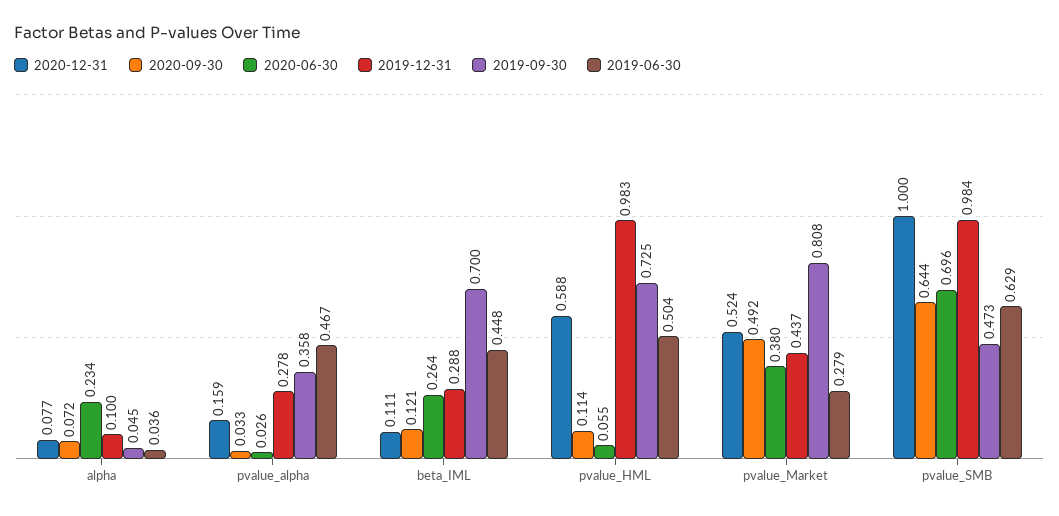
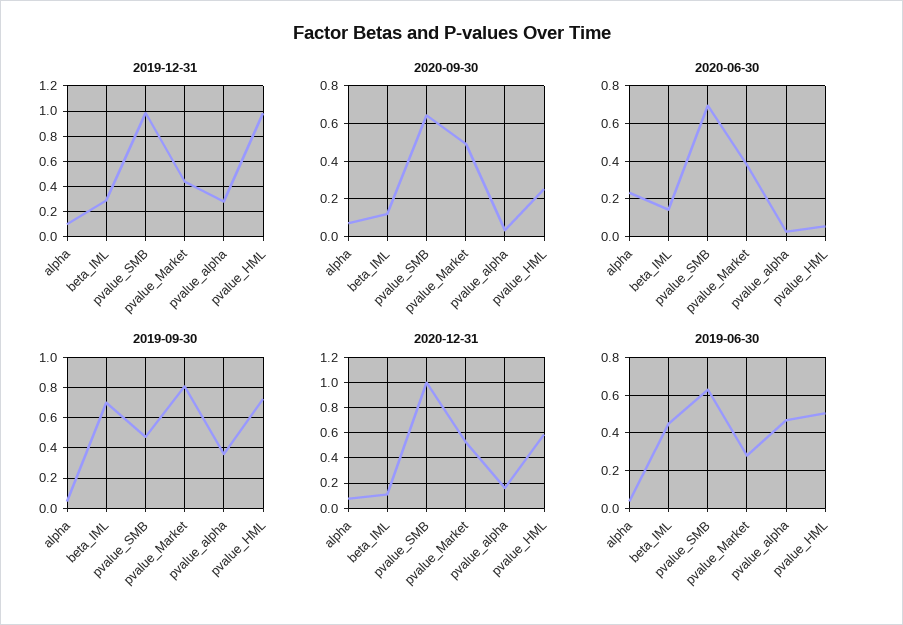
2020-06-30, beta_IML: 0.264 -> 0.15
2020-09-30, pvalue_HML: 0.114 -> 0.25

